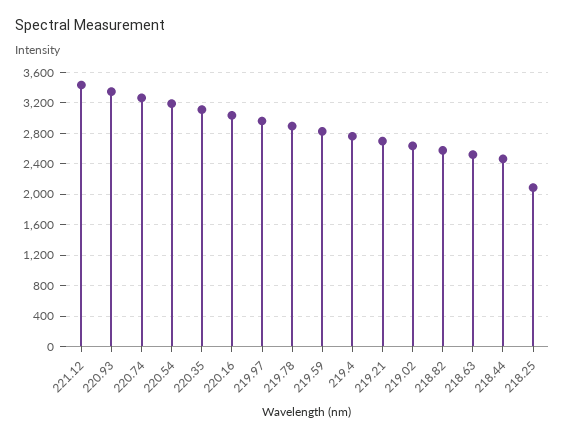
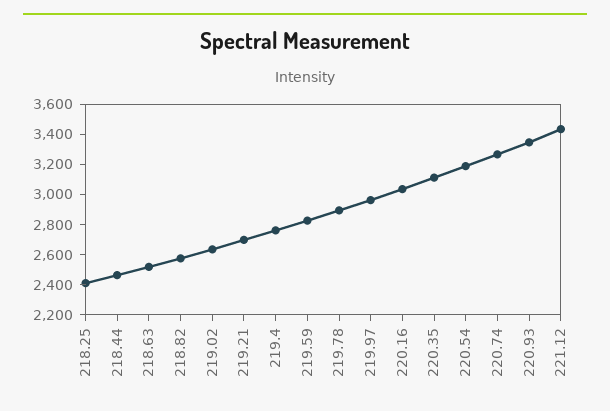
218.25: 2100 -> 2400

